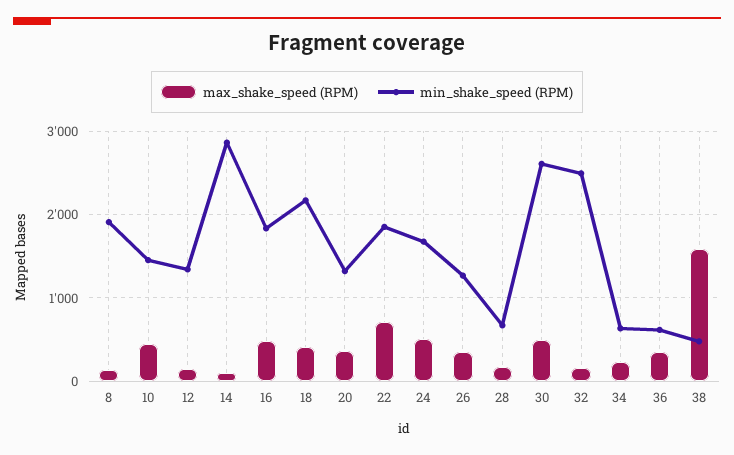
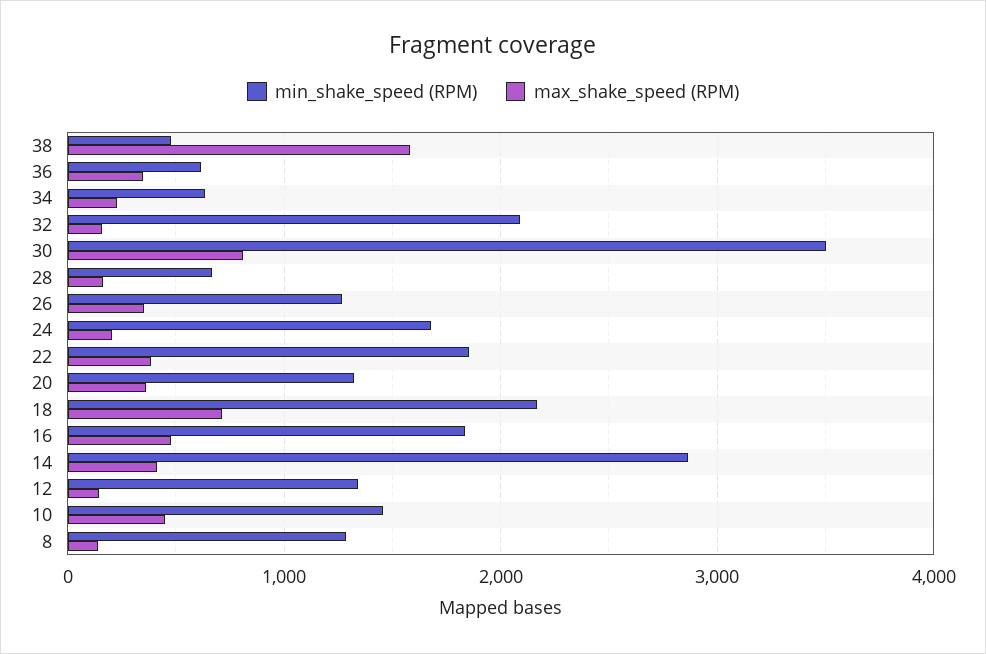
min_shake_speed (RPM), 8: 1900 -> 1300
max_shake_speed (RPM), 14: 100 -> 400
max_shake_speed (RPM), 18: 400 -> 700
max_shake_speed (RPM), 22: 700 -> 400
max_shake_speed (RPM), 24: 500 -> 200
max_shake_speed (RPM), 30: 500 -> 800
min_shake_speed (RPM), 30: 2600 -> 3500
min_shake_speed (RPM), 32: 2500 -> 2100

